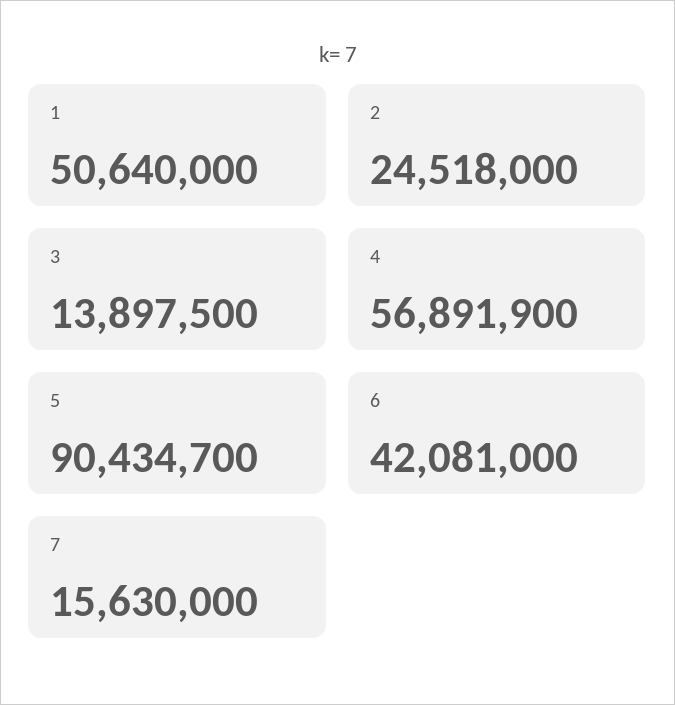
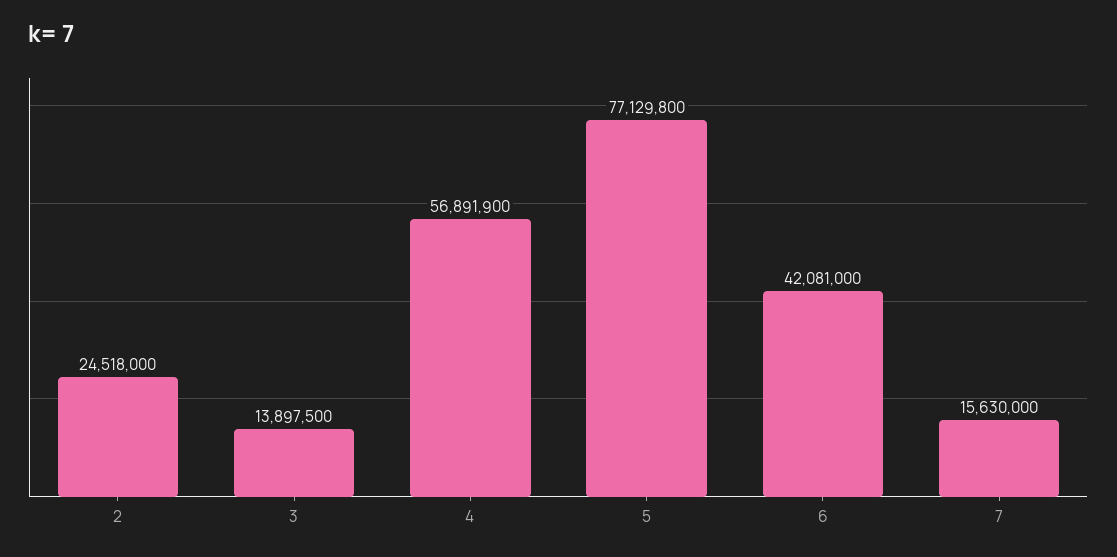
1: 50640000 -> none
5: 90434700 -> 77129800

